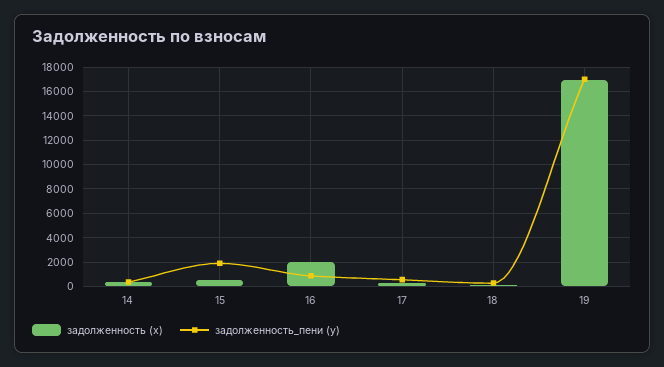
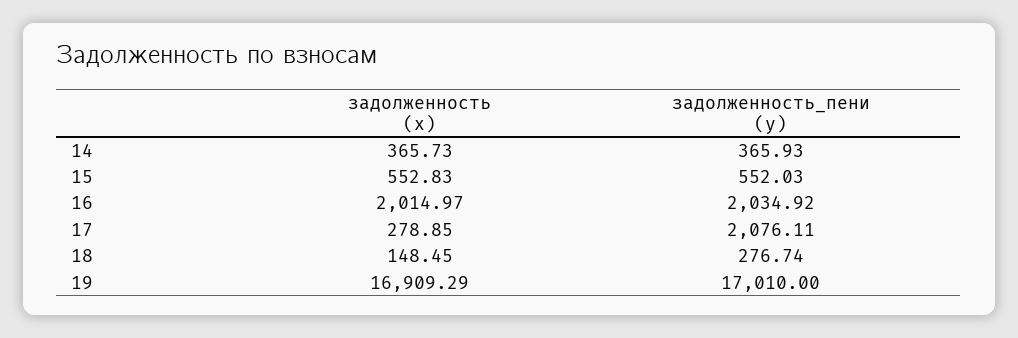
задолженность_пени (y), 15: 2000 -> 552.03
задолженность_пени (y), 16: 1000 -> 2034.92
задолженность_пени (y), 17: 500 -> 2076.11

